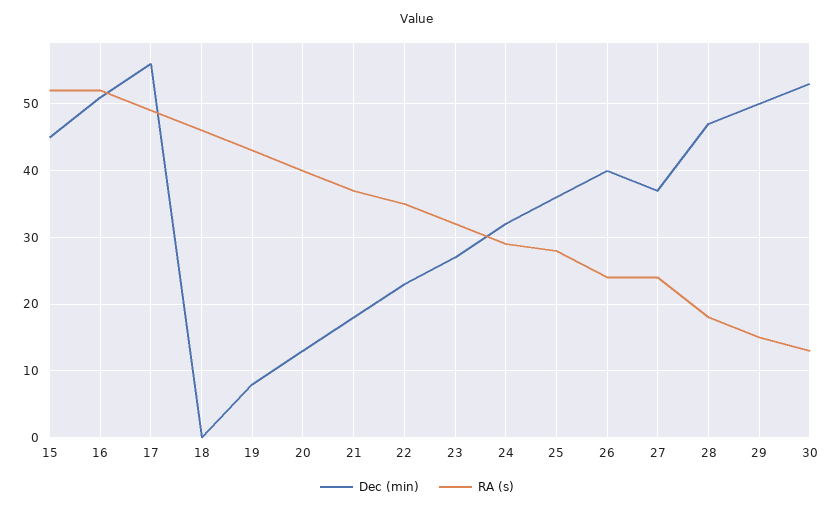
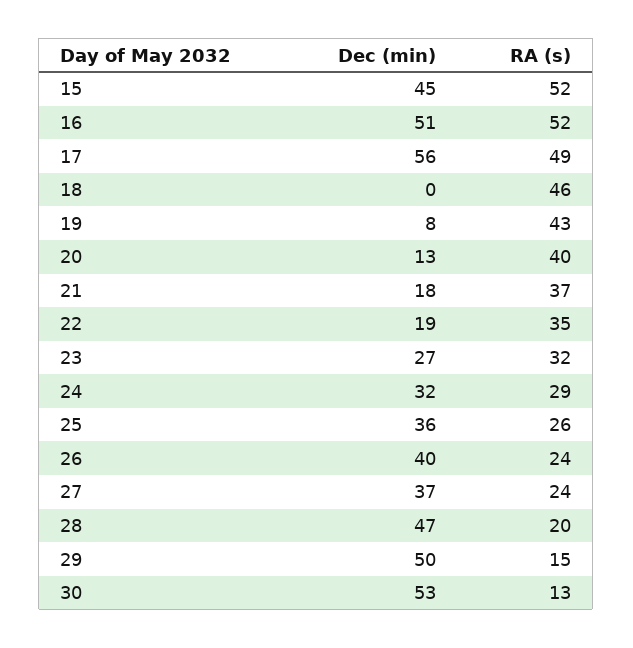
Dec (min), 22: 23 -> 19
RA (s), 25: 28 -> 26
RA (s), 28: 18 -> 20

